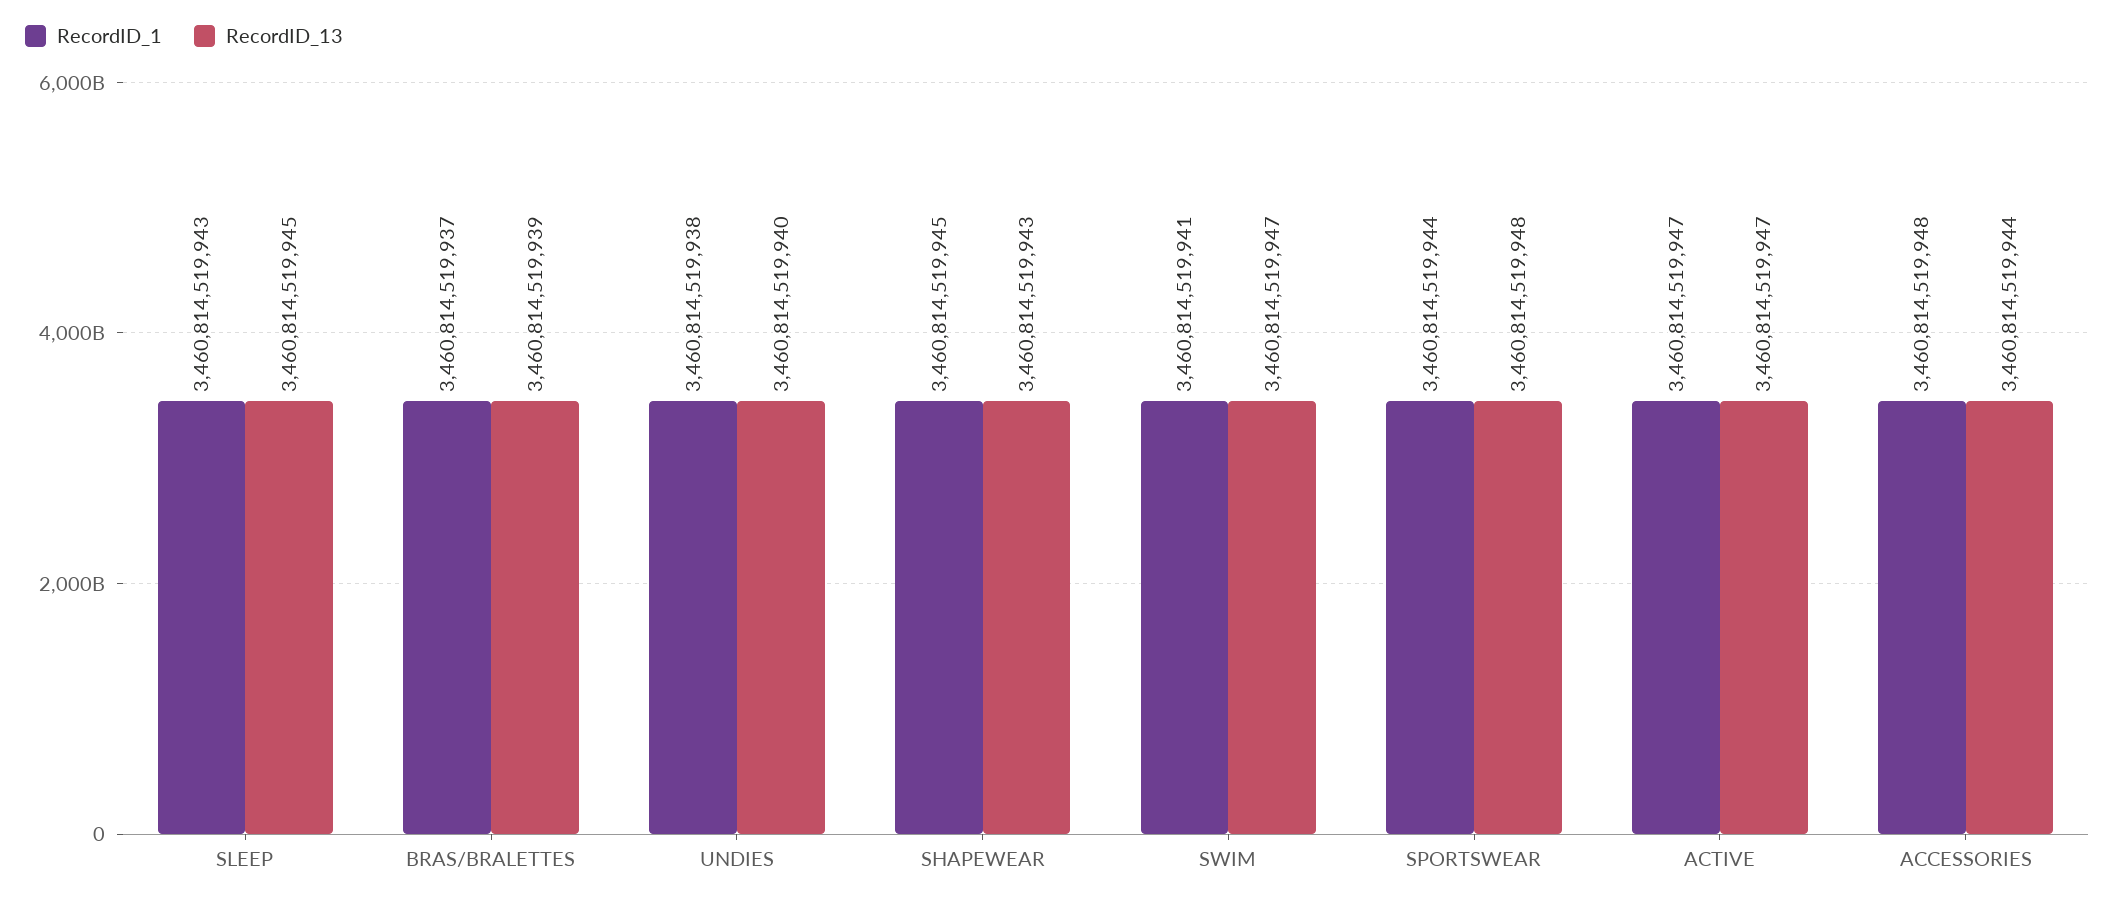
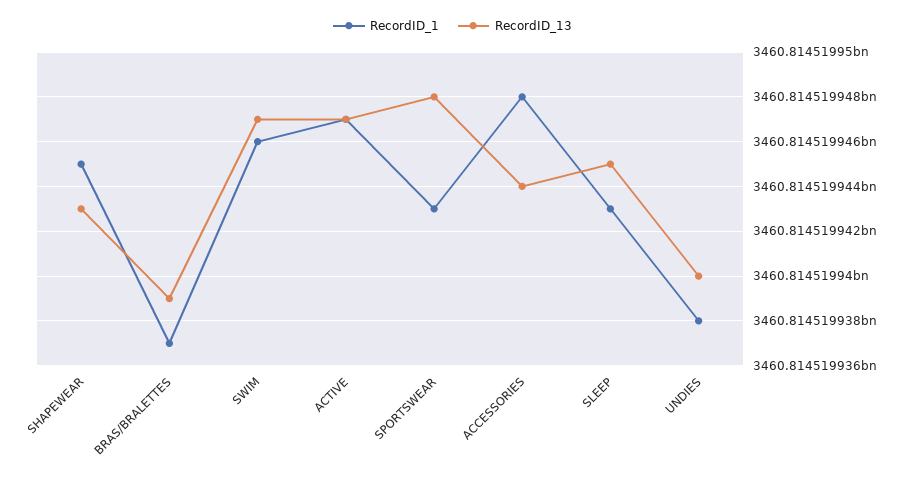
RecordID_1, SWIM: 3460814519941 -> 3460814519946
RecordID_1, SPORTSWEAR: 3460814519944 -> 3460814519943

